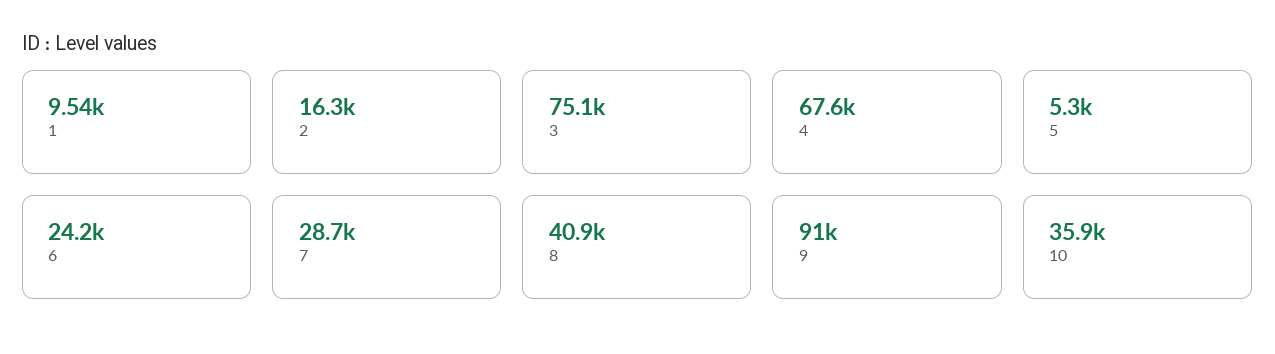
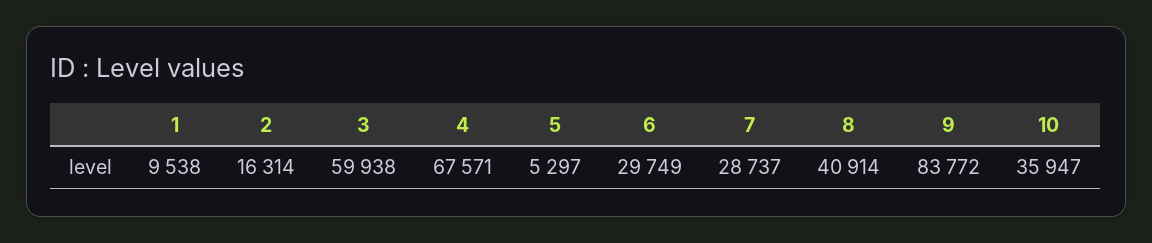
3: 75100 -> 59938
6: 24200 -> 29749
9: 91000 -> 83772

